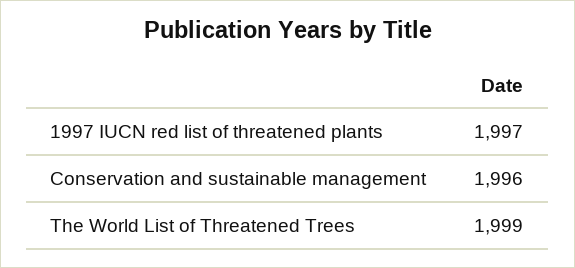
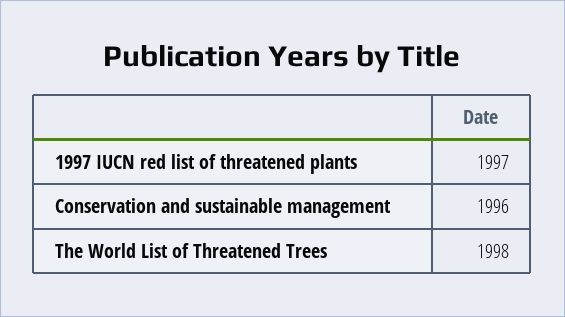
The World List of Threatened Trees: 1999 -> 1998

